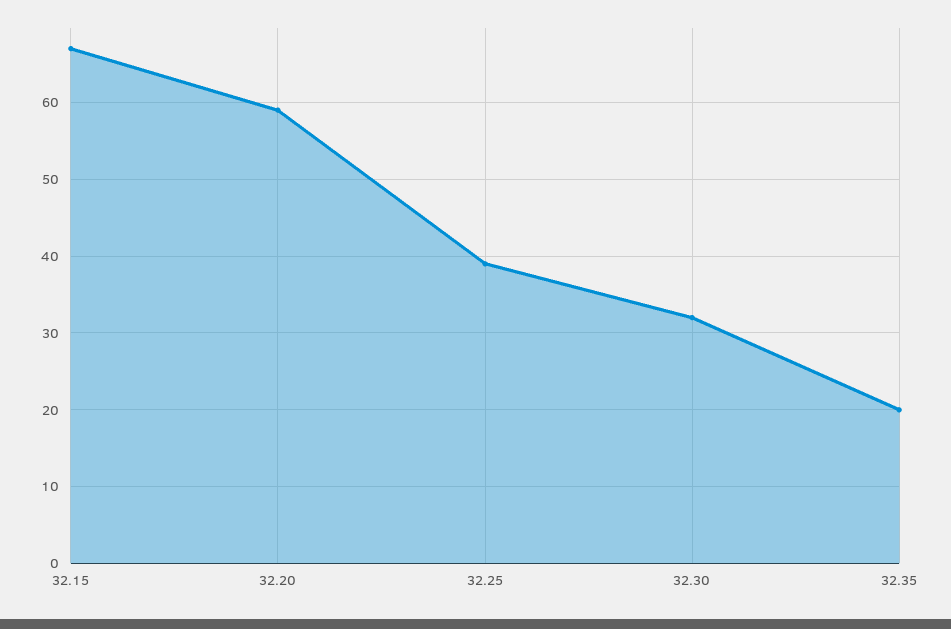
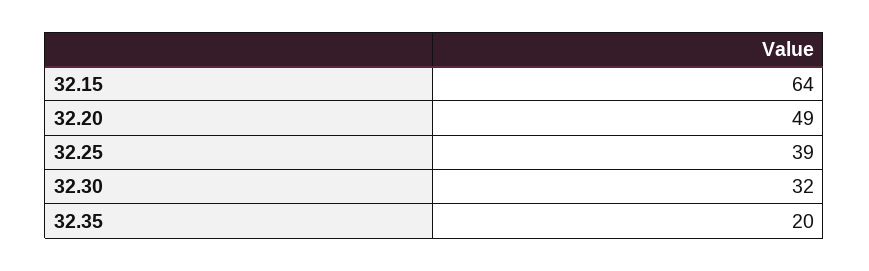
32.15: 67 -> 64
32.20: 59 -> 49

